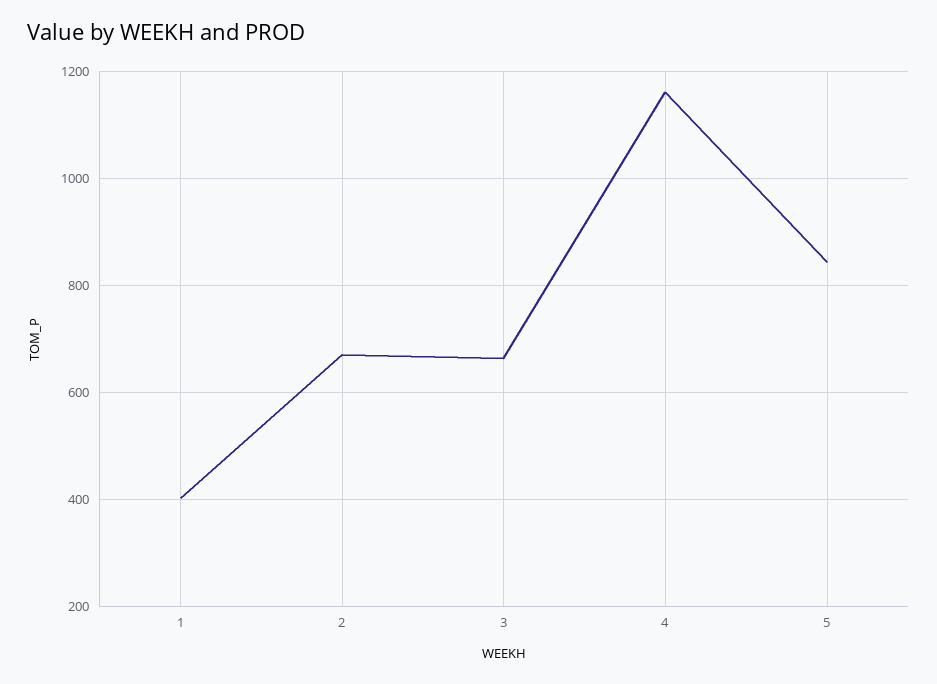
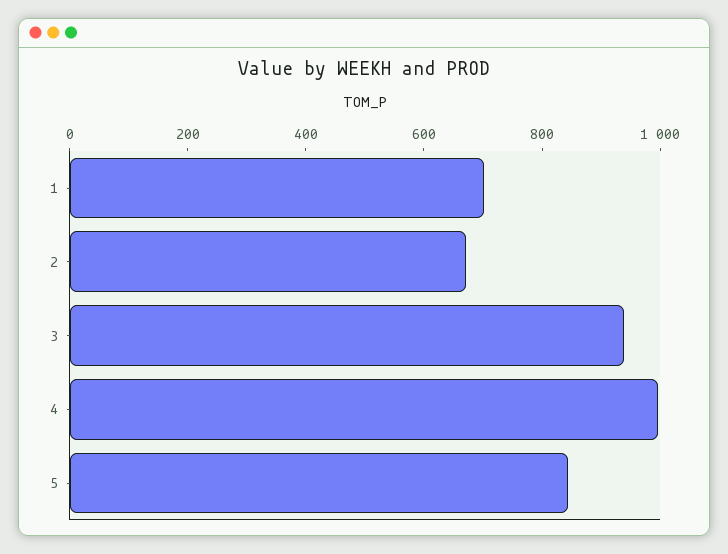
1: 400 -> 700
3: 660 -> 950
4: 1160 -> 1000

